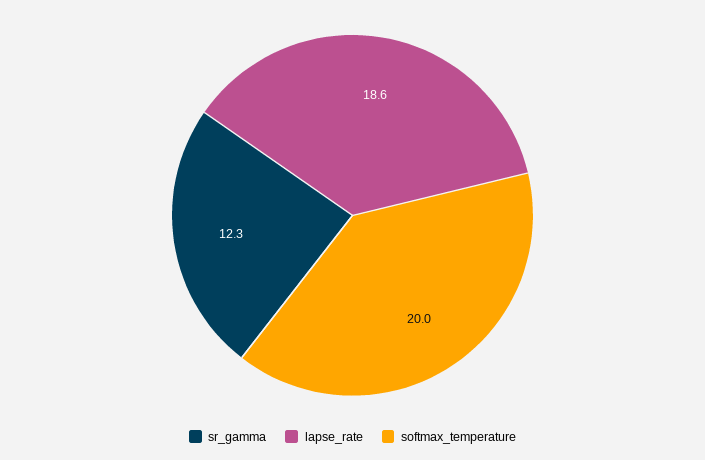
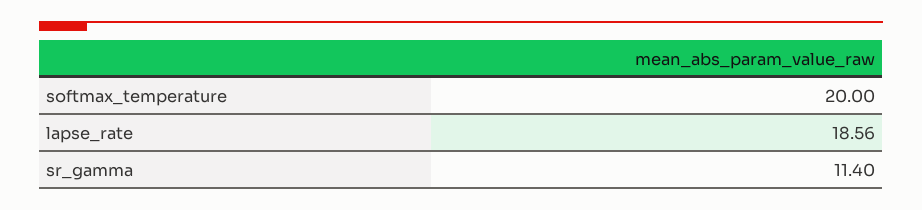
sr_gamma: 12.3 -> 11.4

